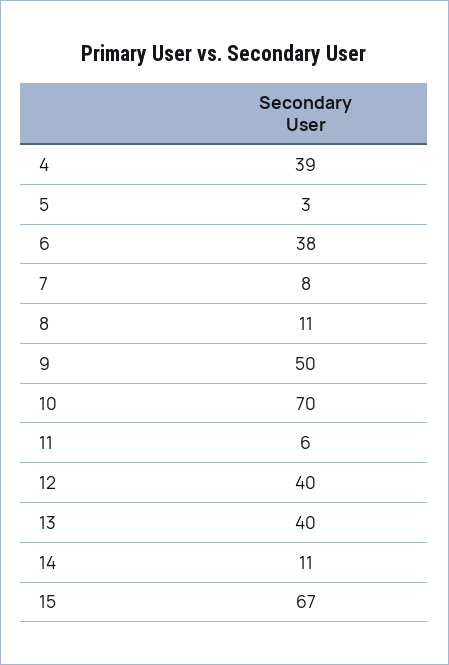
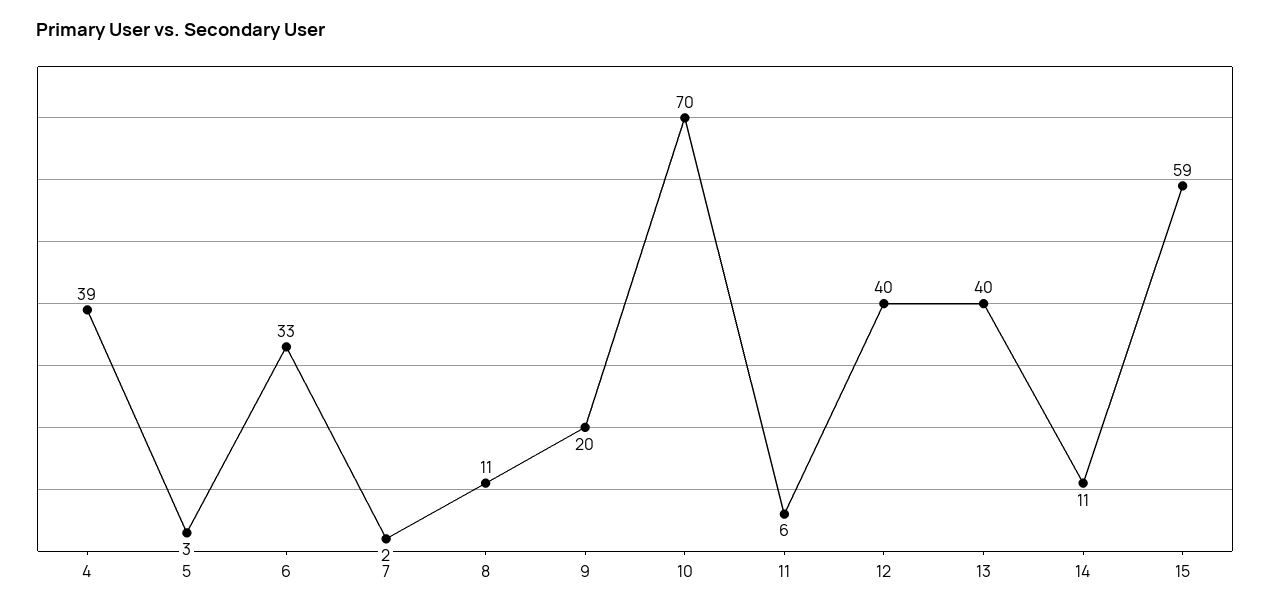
6: 38 -> 33
7: 8 -> 2
9: 50 -> 20
15: 67 -> 59

